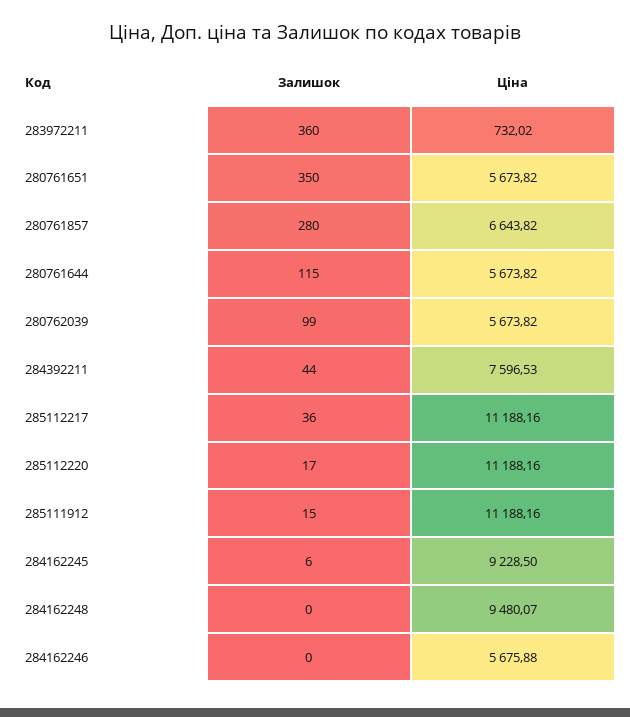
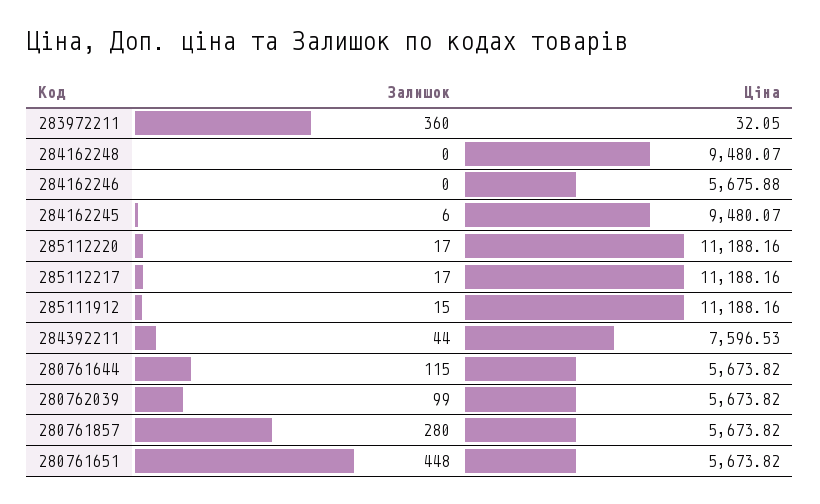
Ціна, 283972211: 732.02 -> 32.05
Залишок, 280761651: 350 -> 448
Ціна, 280761857: 6643.82 -> 5673.82
Залишок, 285112217: 36 -> 17
Ціна, 284162245: 9228.5 -> 9480.07

